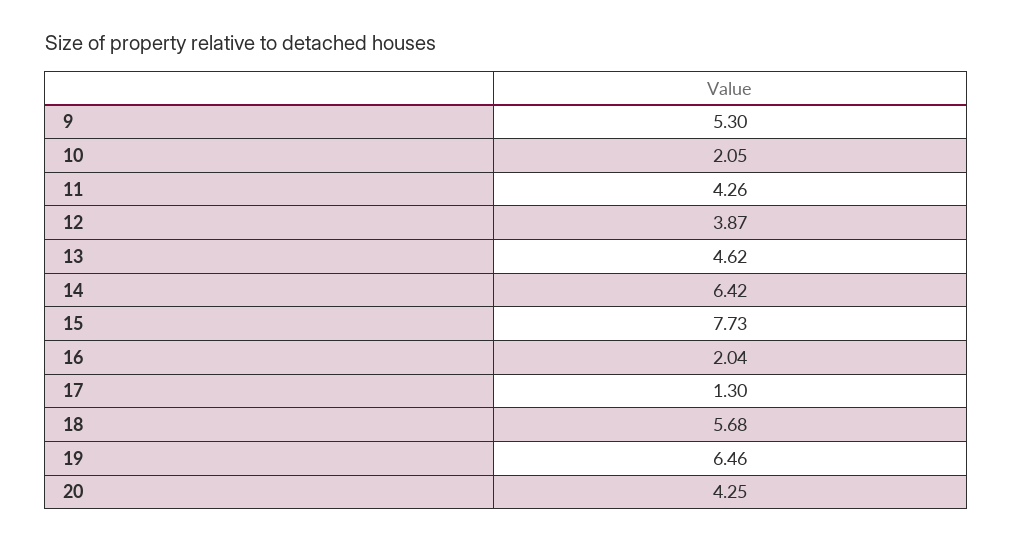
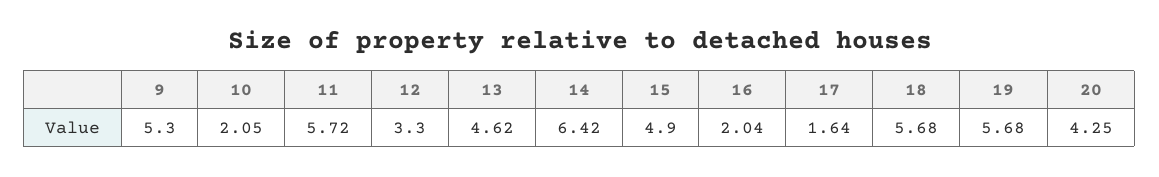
11: 4.26 -> 5.72
12: 3.87 -> 3.3
15: 7.73 -> 4.9
17: 1.3 -> 1.64
19: 6.46 -> 5.68

